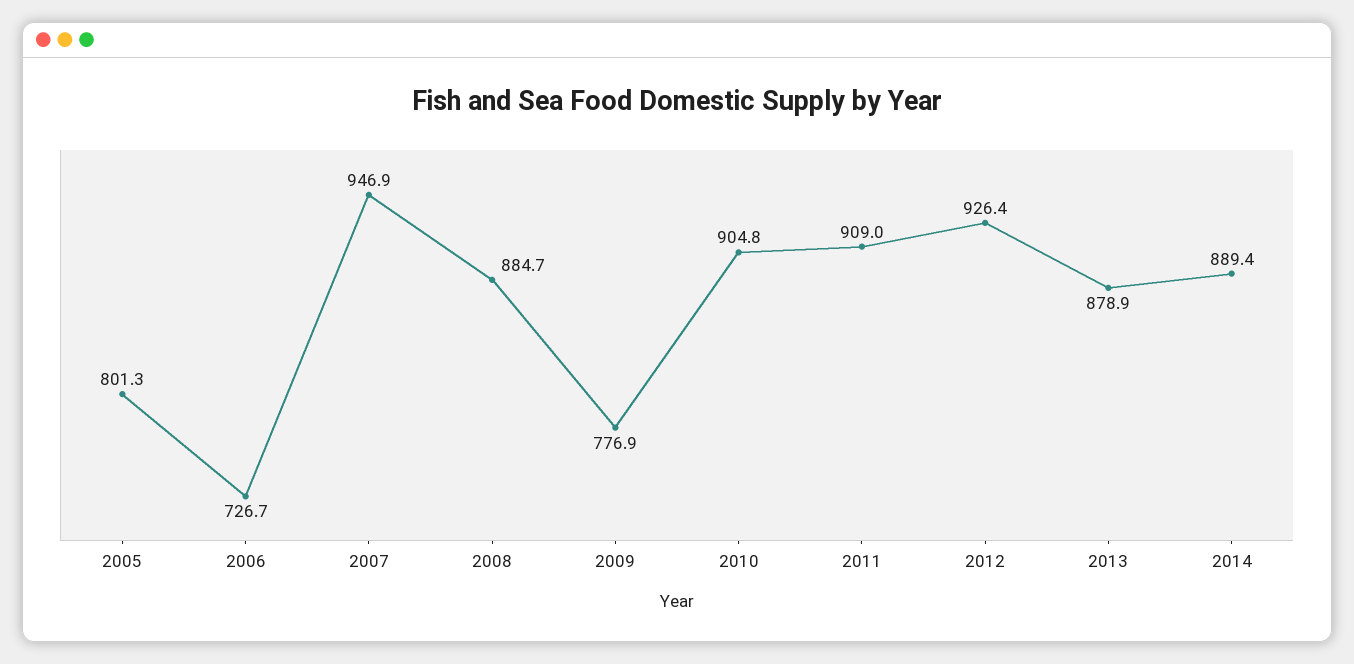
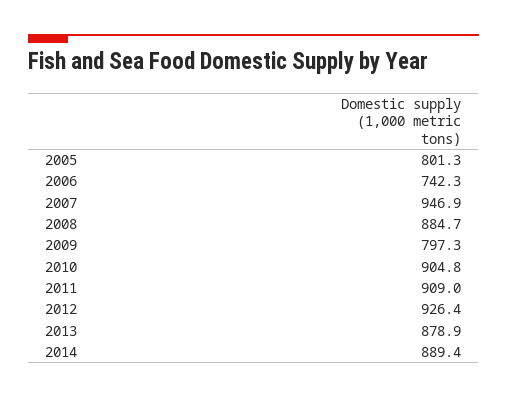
2006: 726.7 -> 742.3
2009: 776.9 -> 797.3

